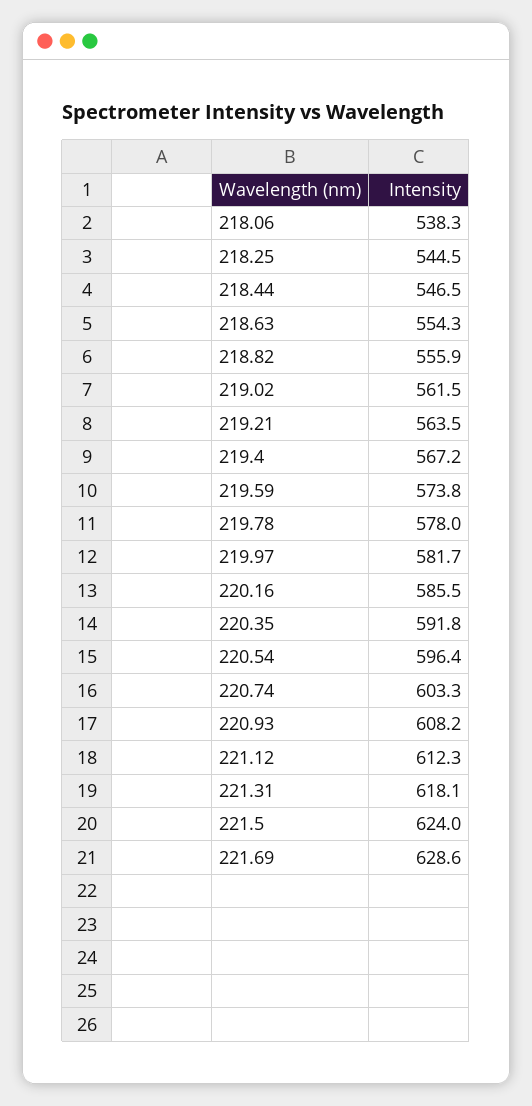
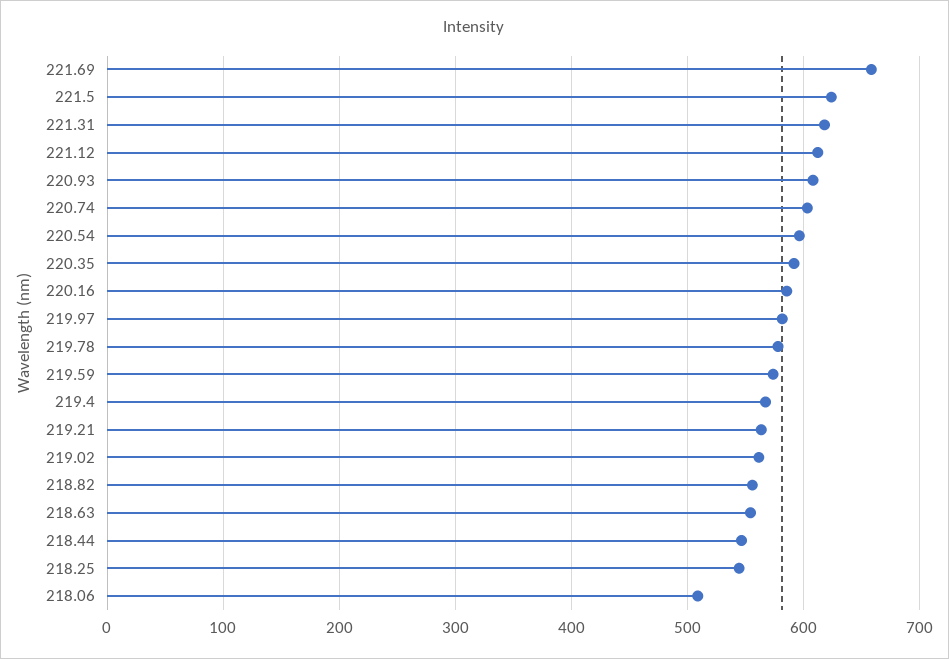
218.06: 538.3 -> 510
221.69: 628.6 -> 660

